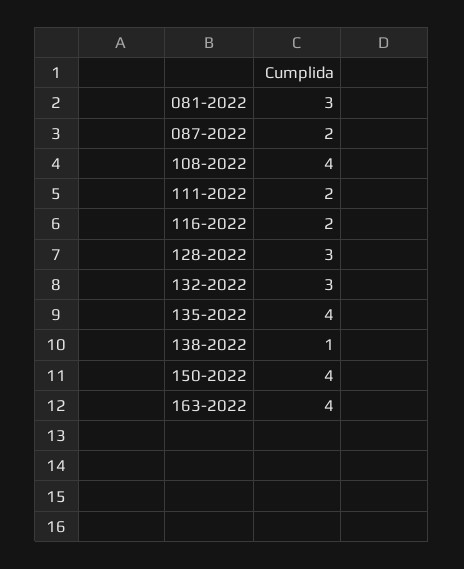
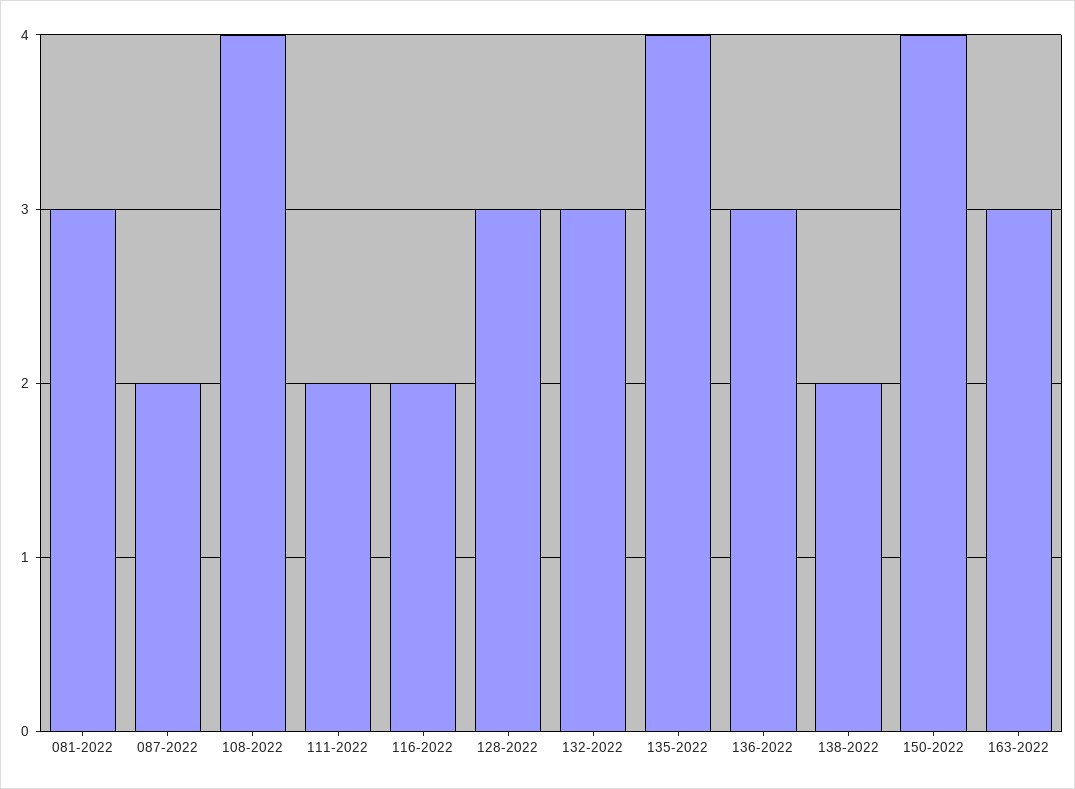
138-2022: 1 -> 2
163-2022: 4 -> 3
136-2022: none -> 3

